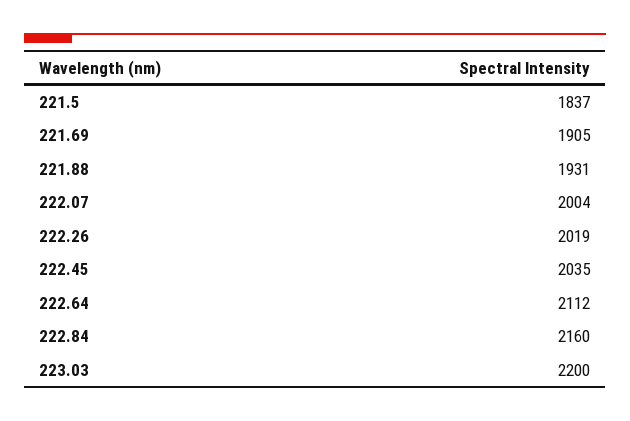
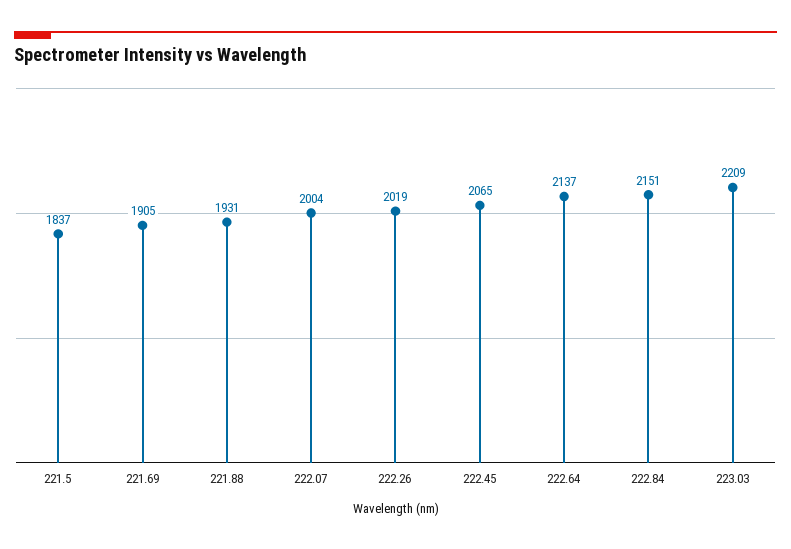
222.45: 2035 -> 2065
222.64: 2112 -> 2137
222.84: 2160 -> 2151
223.03: 2200 -> 2209

